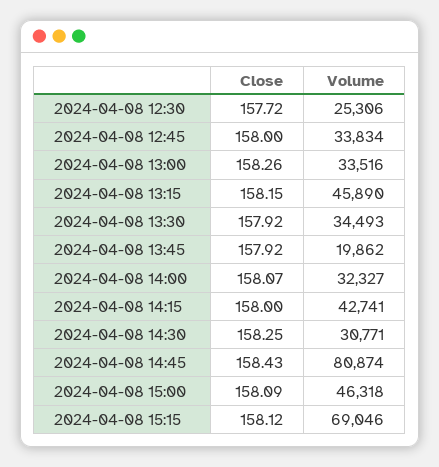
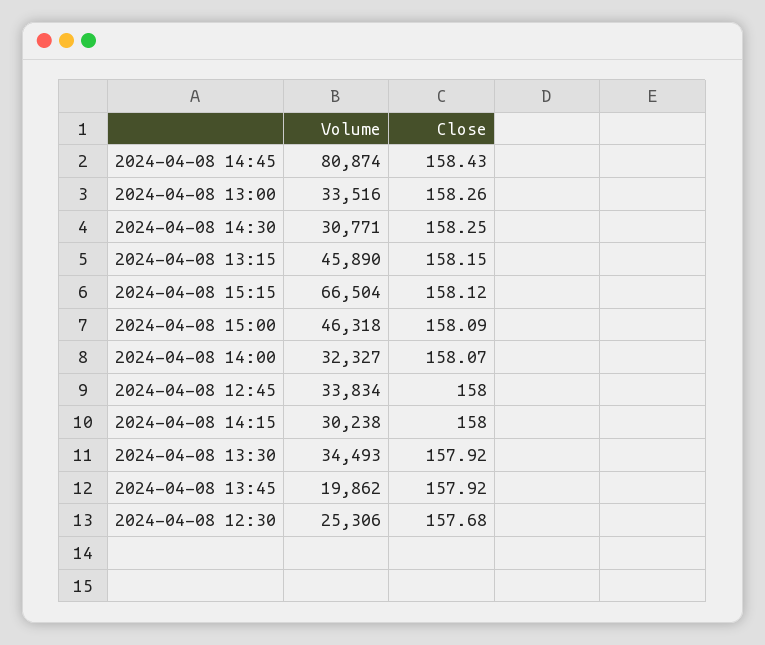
Close, 2024-04-08 12:30: 157.72 -> 157.68
Volume, 2024-04-08 14:15: 42741 -> 30238
Volume, 2024-04-08 15:15: 69046 -> 66504

